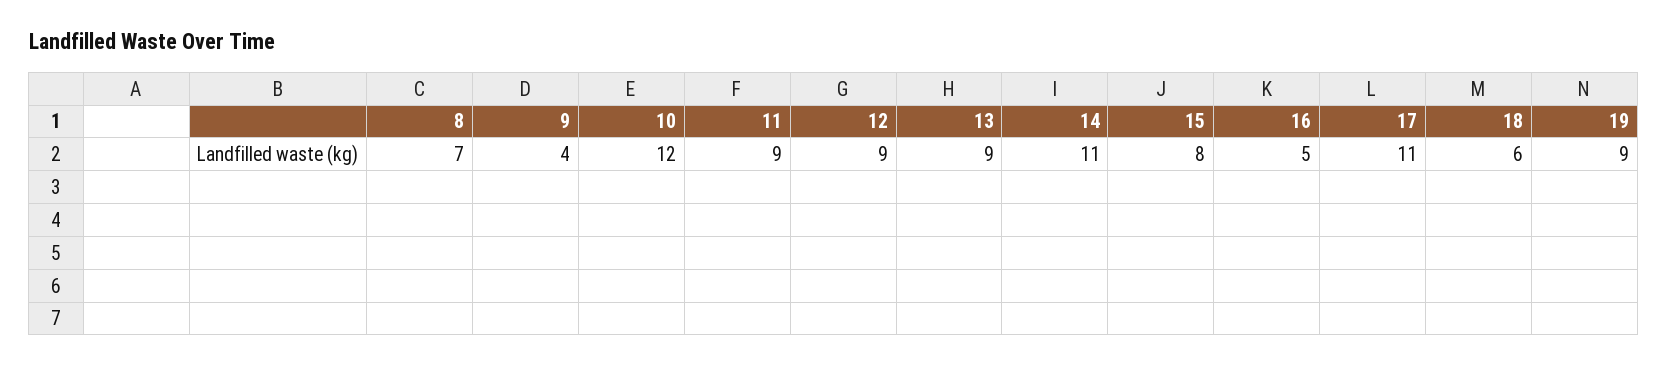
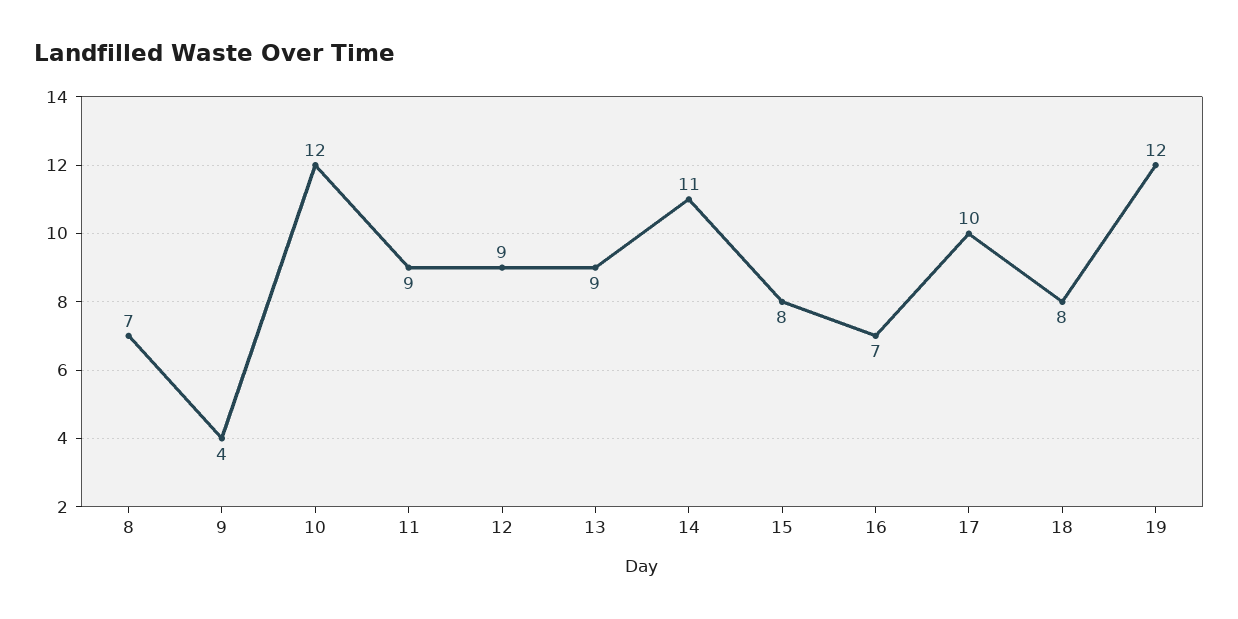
16: 5 -> 7
17: 11 -> 10
18: 6 -> 8
19: 9 -> 12

